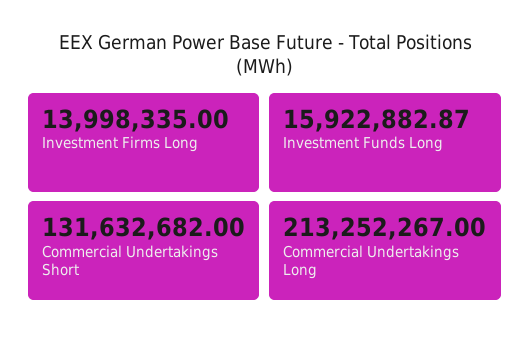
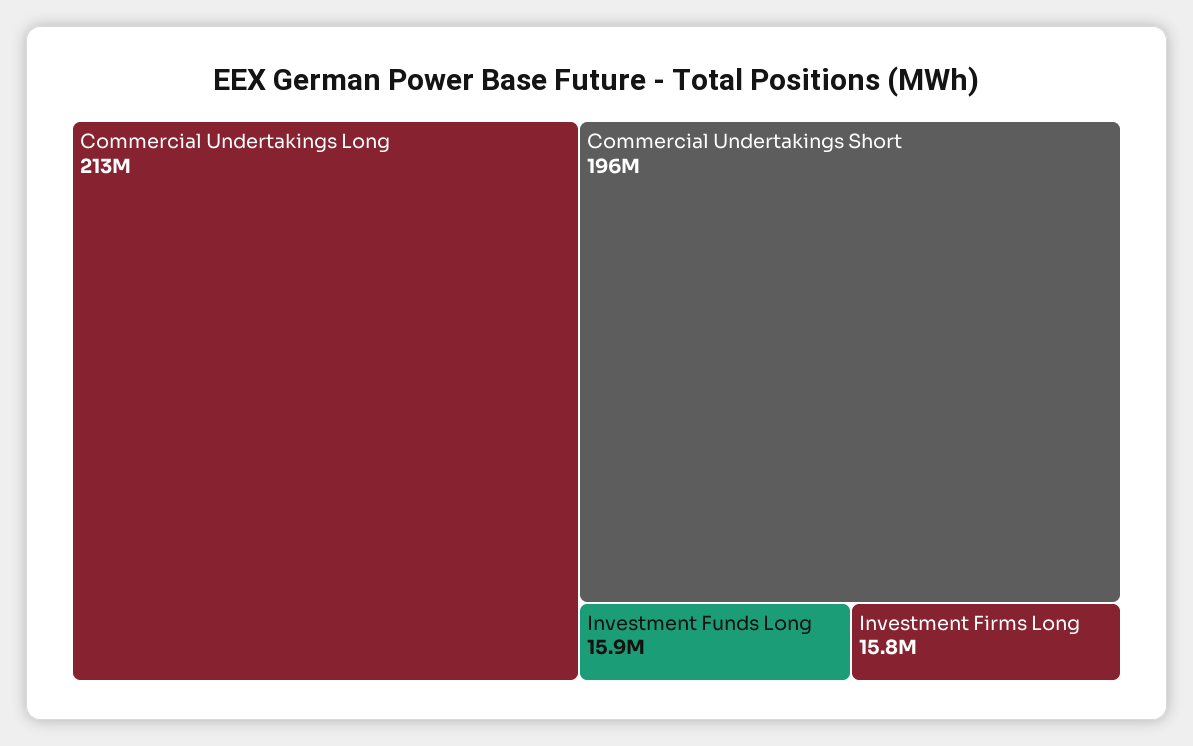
Investment Firms Long: 13998335 -> 15800000
Commercial Undertakings Short: 131632682 -> 196000000

